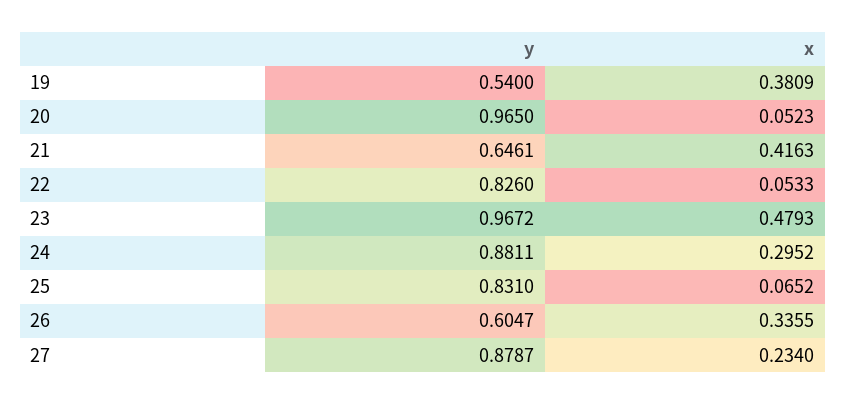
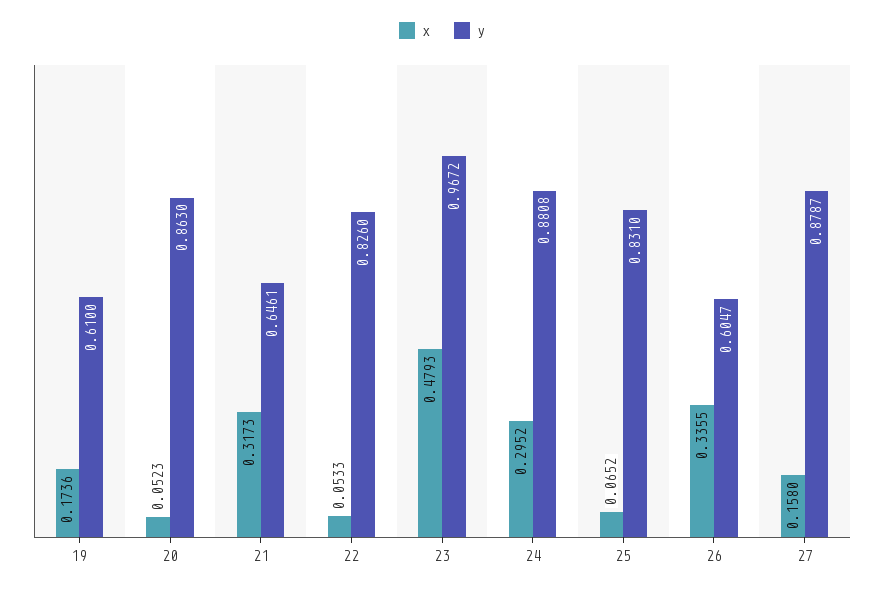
y, 19: 0.54 -> 0.61
x, 19: 0.3809 -> 0.1736
y, 20: 0.965 -> 0.863
x, 21: 0.4163 -> 0.3173
y, 24: 0.8811 -> 0.8808
x, 27: 0.234 -> 0.158

